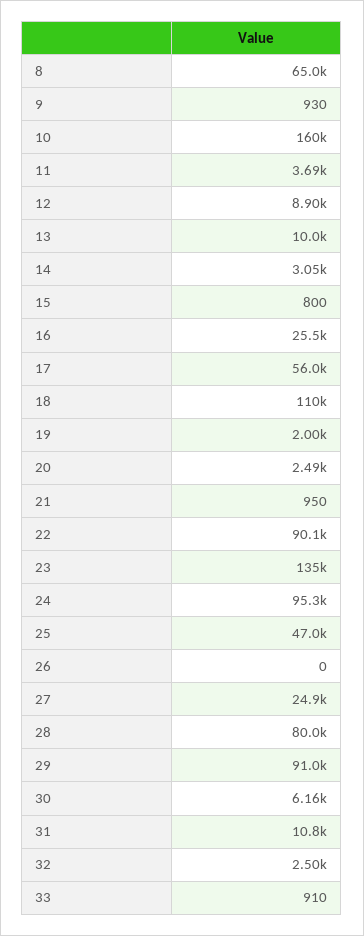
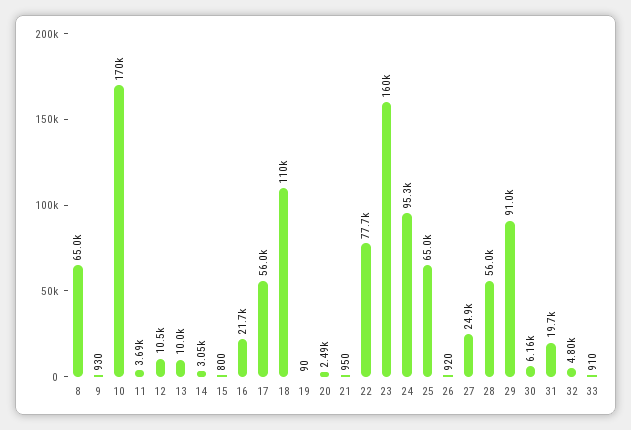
10: 160000 -> 170000
12: 8900 -> 10500
16: 25500 -> 21700
19: 2000 -> 90
22: 90100 -> 77700
23: 135000 -> 160000
25: 47000 -> 65000
26: 0 -> 920
28: 80000 -> 56000
31: 10800 -> 19700
32: 2500 -> 4800

